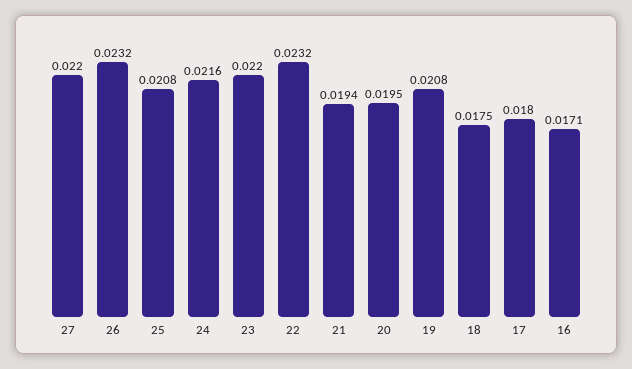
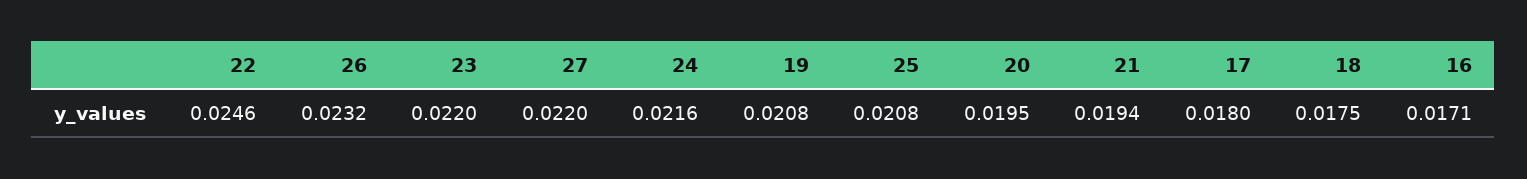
22: 0.0232 -> 0.0246

